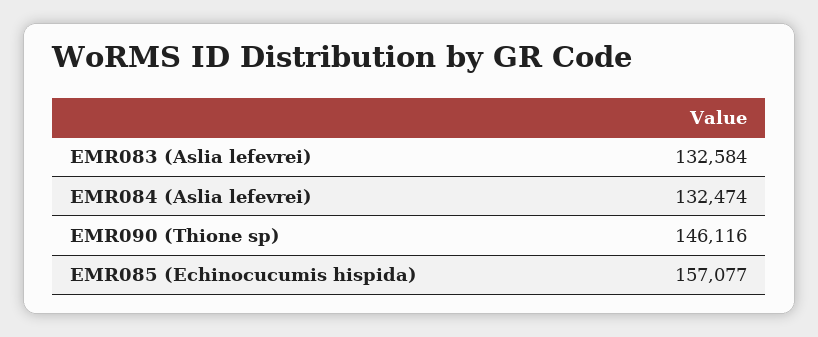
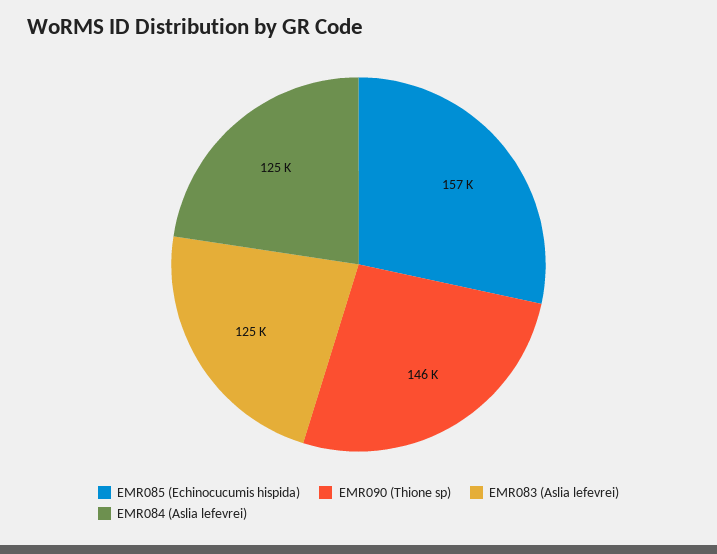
EMR083 (Aslia lefevrei): 132584 -> 125000
EMR084 (Aslia lefevrei): 132474 -> 125000

